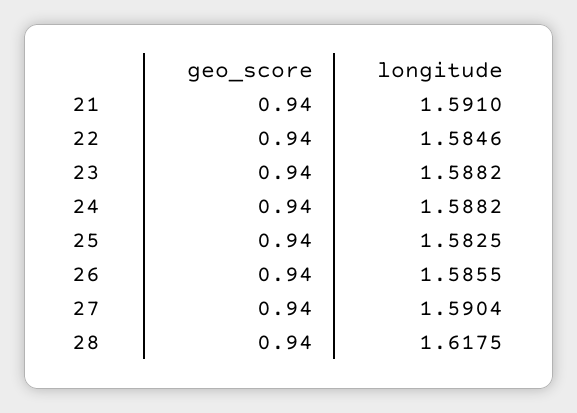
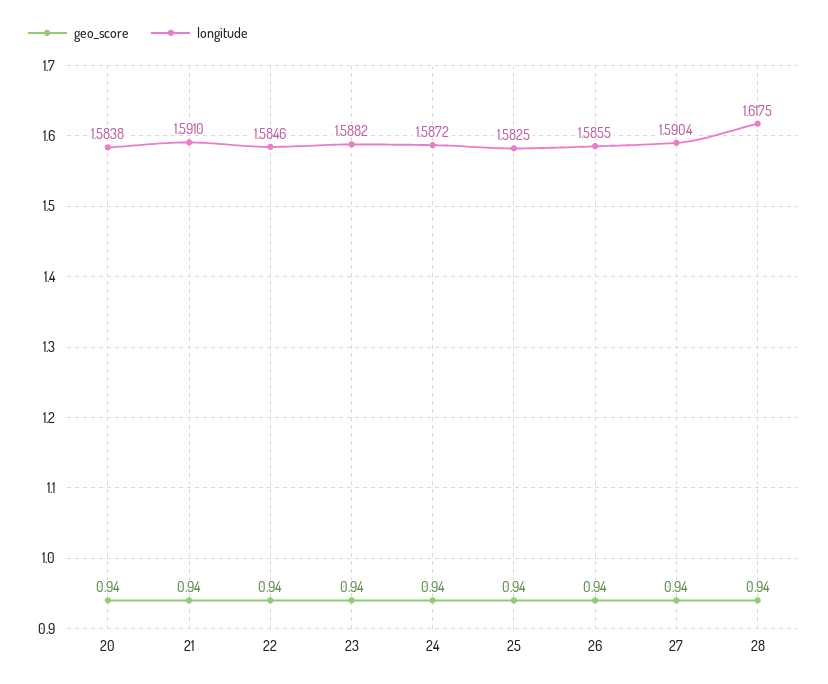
longitude, 24: 1.5882 -> 1.5872
geo_score, 20: none -> 0.94
longitude, 20: none -> 1.5838

